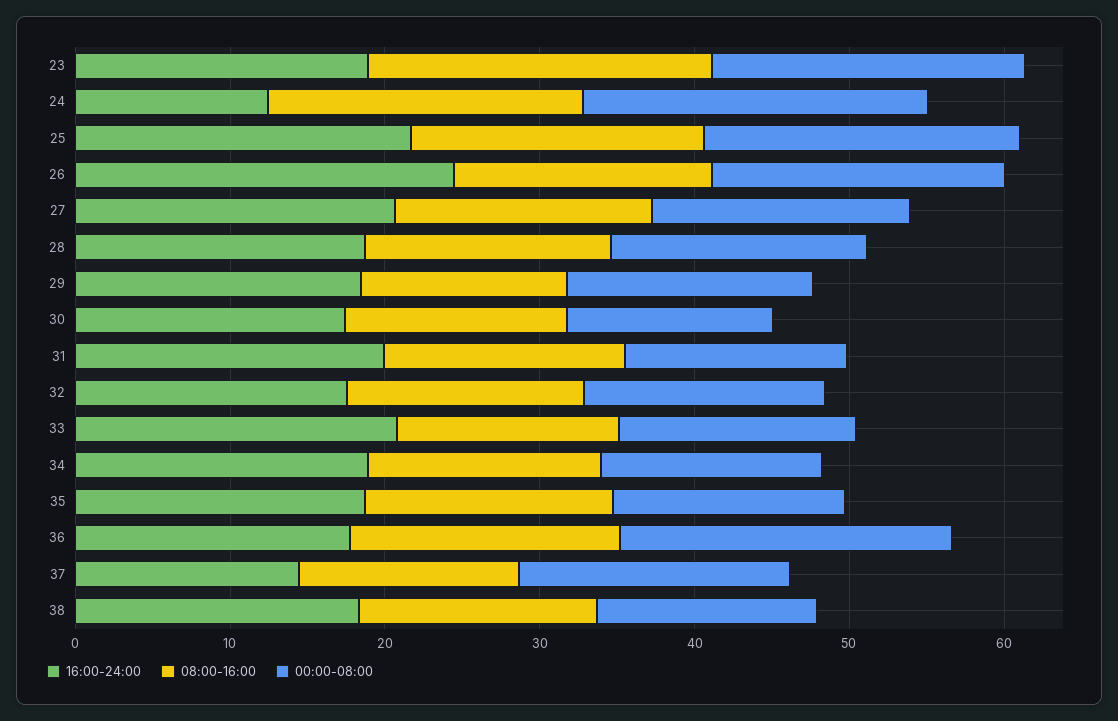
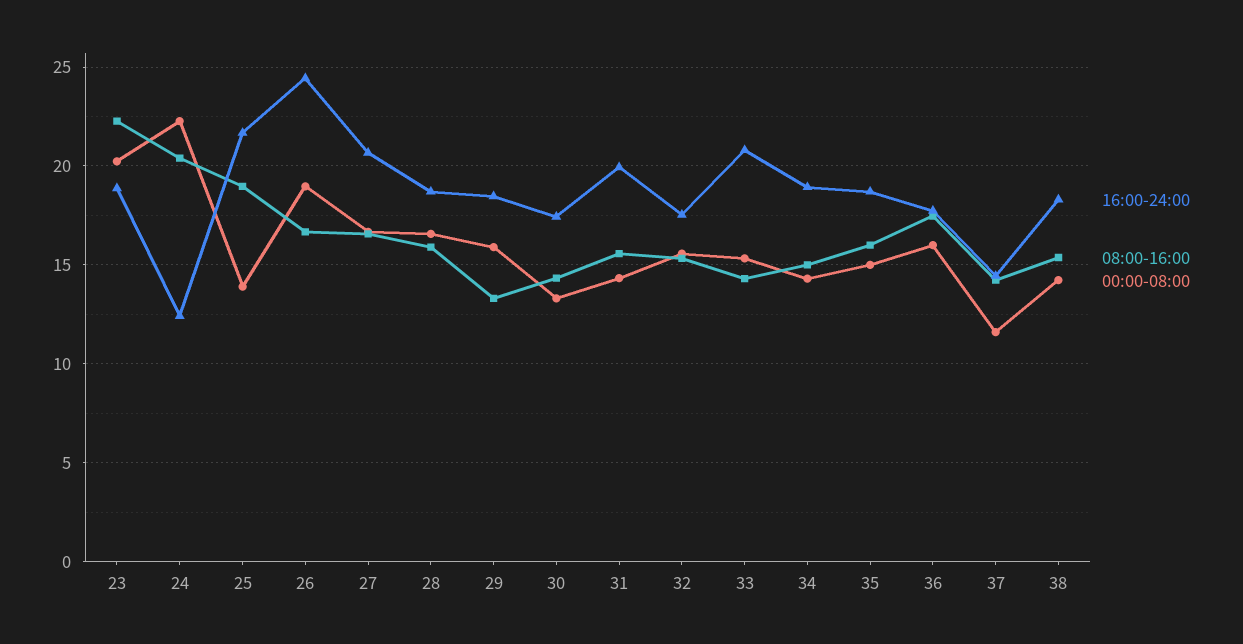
00:00-08:00, 25: 20 -> 14
00:00-08:00, 36: 22 -> 16
00:00-08:00, 37: 18 -> 11.5

